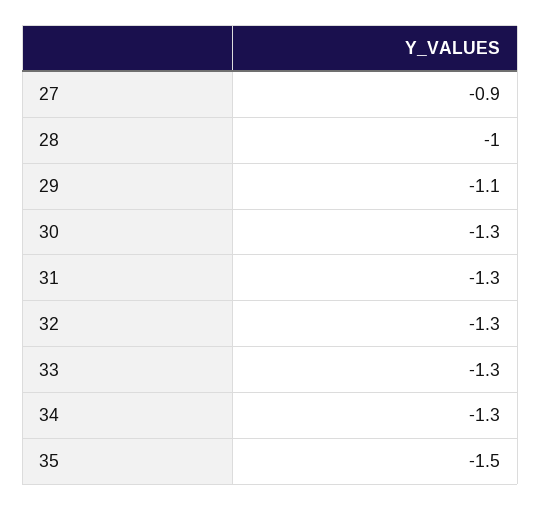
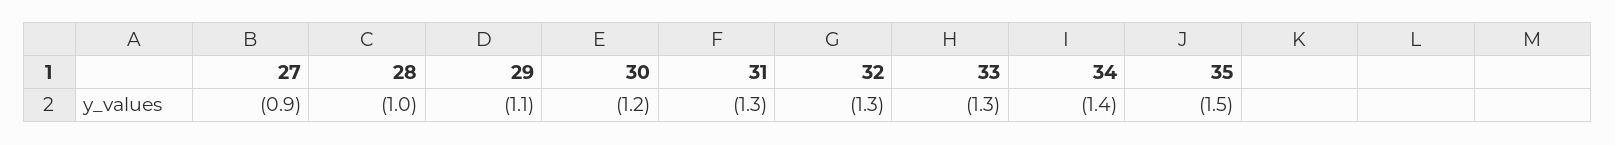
30: -1.3 -> -1.2
34: -1.3 -> -1.4

